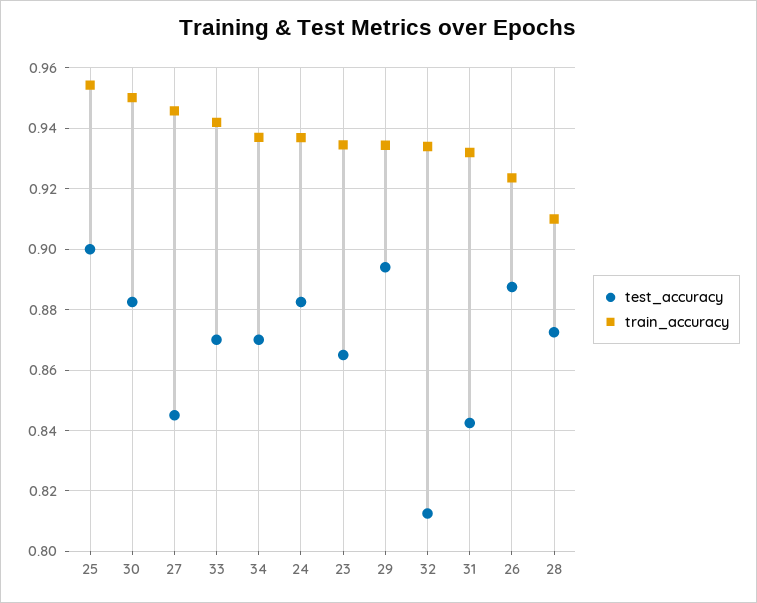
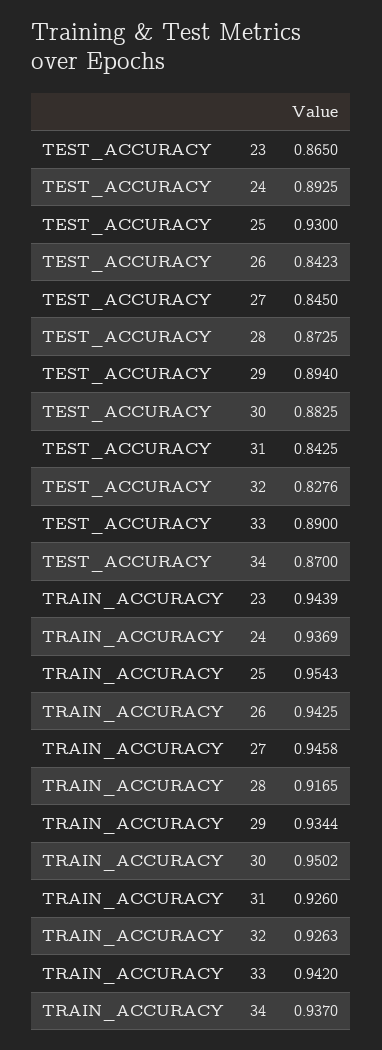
test_accuracy, 25: 0.9 -> 0.93
test_accuracy, 33: 0.87 -> 0.89
test_accuracy, 24: 0.882 -> 0.8925
train_accuracy, 23: 0.934 -> 0.9439
test_accuracy, 32: 0.812 -> 0.8276
train_accuracy, 32: 0.934 -> 0.9263
train_accuracy, 31: 0.932 -> 0.926
test_accuracy, 26: 0.888 -> 0.8423
train_accuracy, 26: 0.924 -> 0.9425
train_accuracy, 28: 0.91 -> 0.9165

